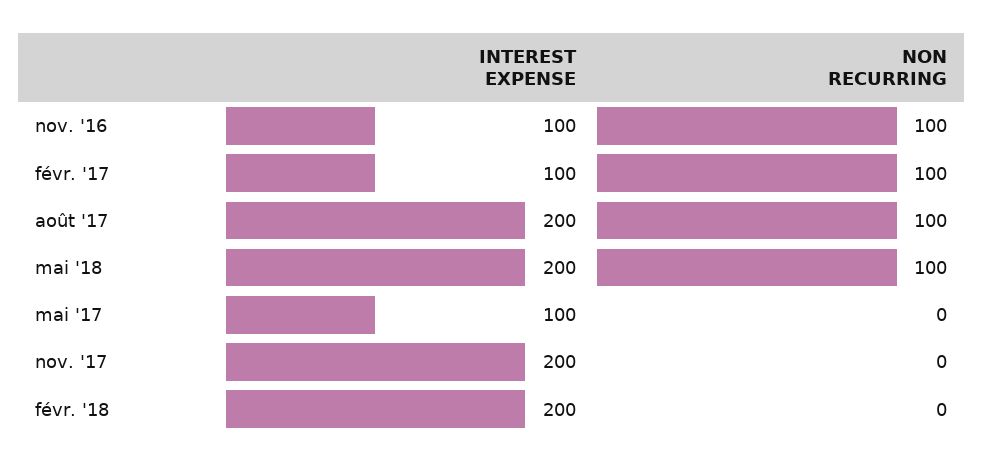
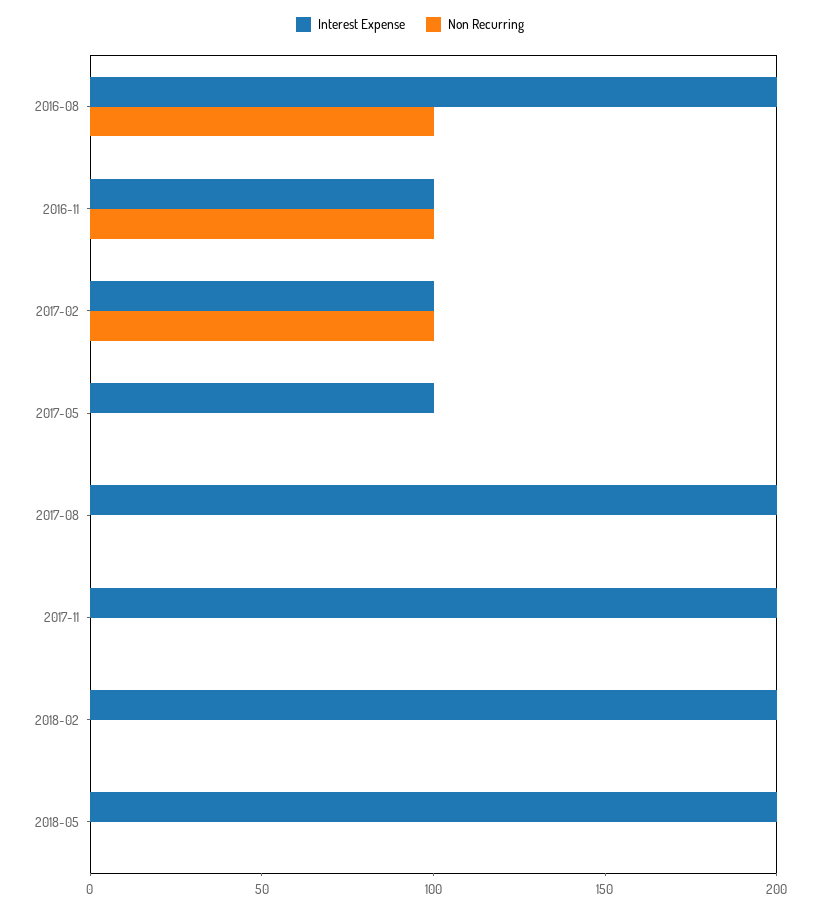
NON RECURRING, août '17: 100 -> 0
NON RECURRING, mai '18: 100 -> 0
INTEREST EXPENSE, 2016-08: none -> 200
NON RECURRING, 2016-08: none -> 100

